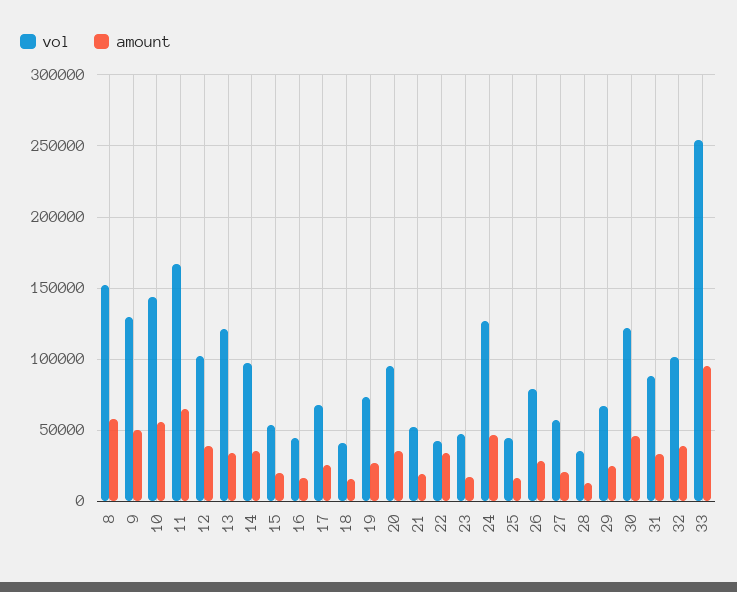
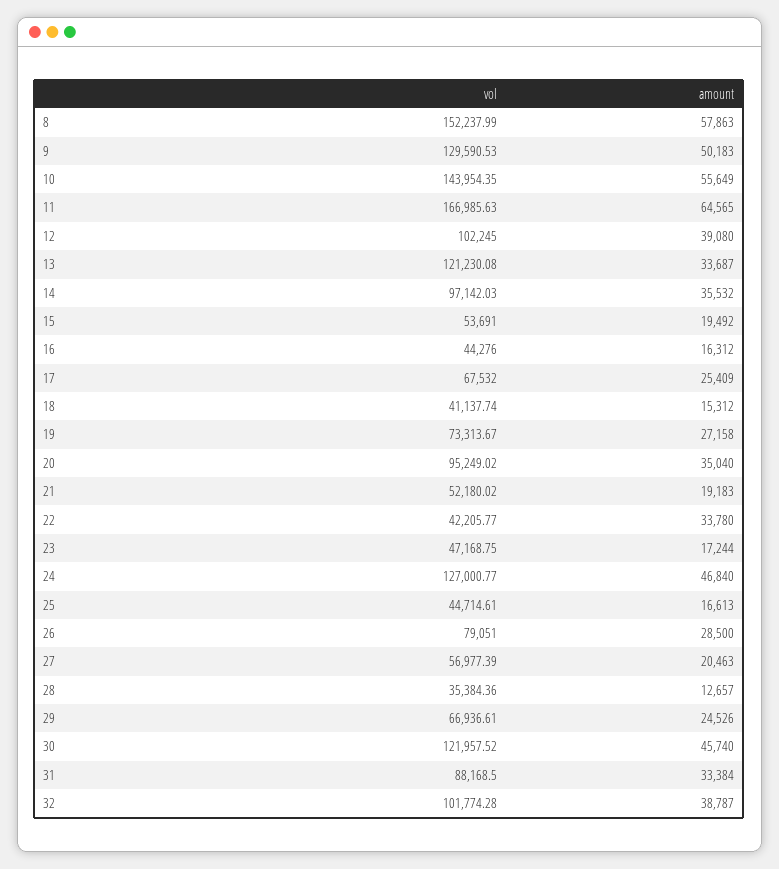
vol, 33: 255000 -> none
amount, 33: 95000 -> none

